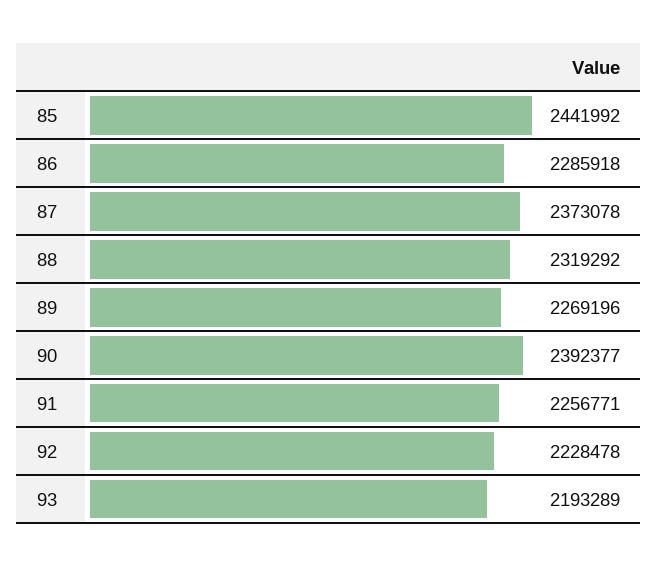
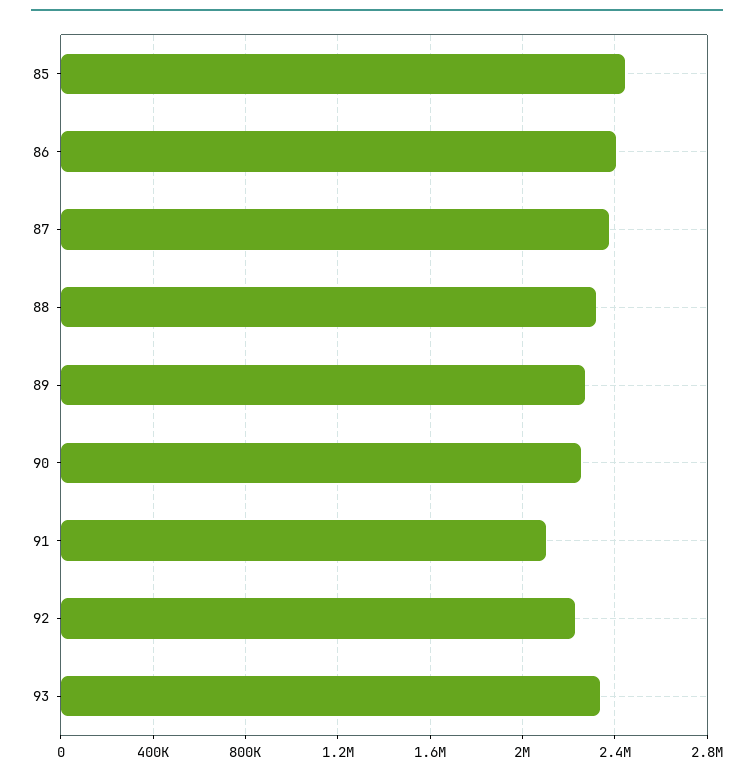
86: 2285918 -> 2400000
90: 2392377 -> 2250000
91: 2256771 -> 2100000
93: 2193289 -> 2350000

